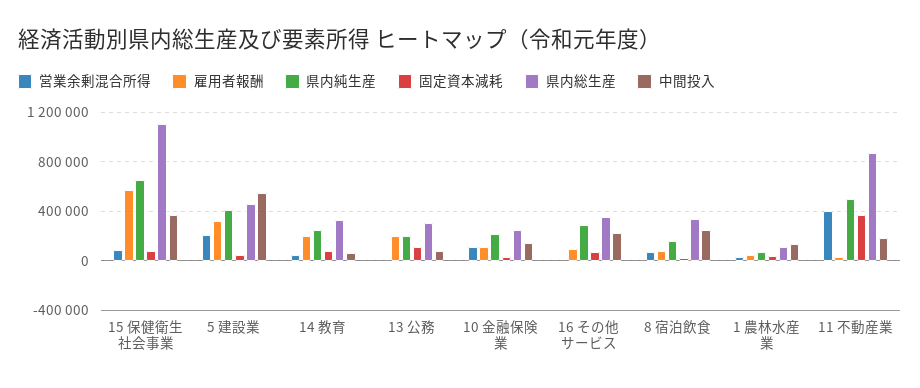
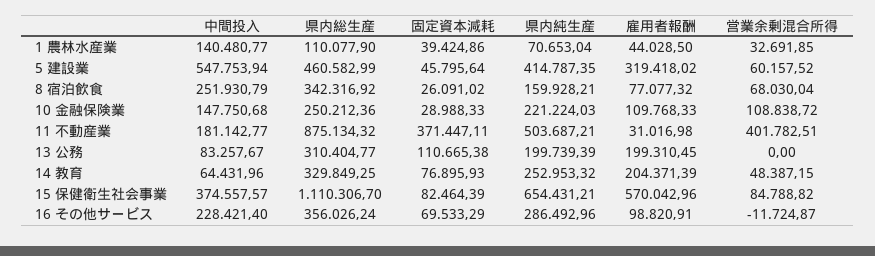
営業余剰混合所得, 5 建設業: 200000 -> 60157.52

